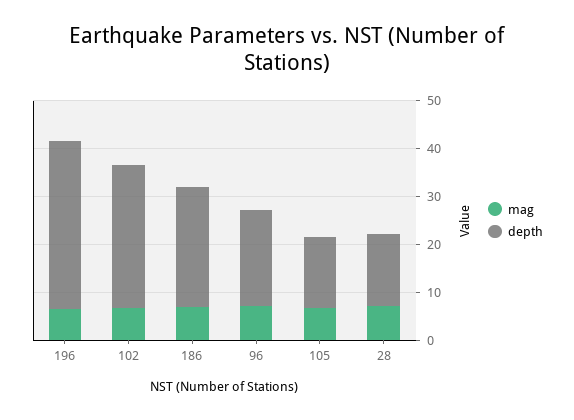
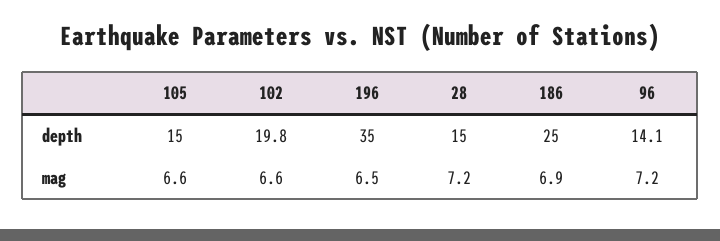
depth, 102: 30 -> 19.8
depth, 96: 20 -> 14.1

